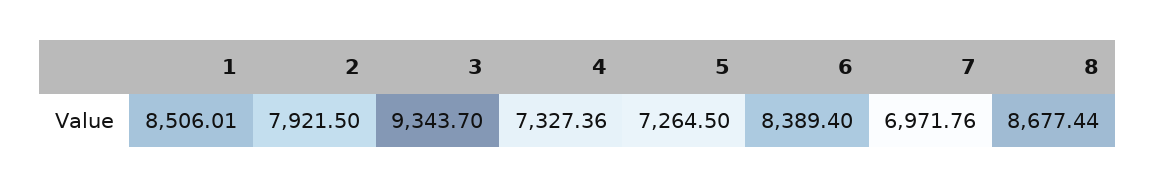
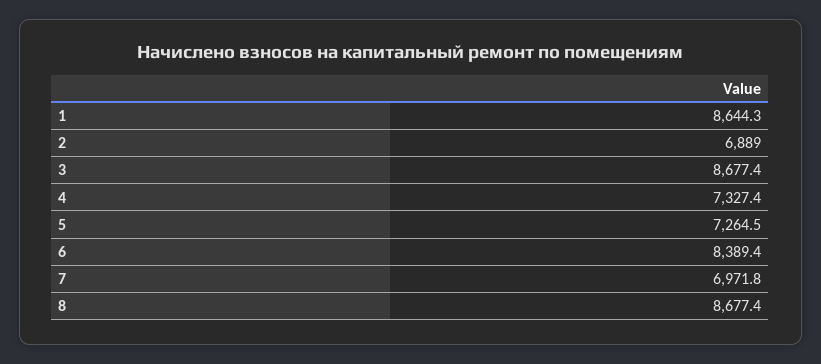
1: 8506.01 -> 8644.3
2: 7921.5 -> 6889
3: 9343.7 -> 8677.4

